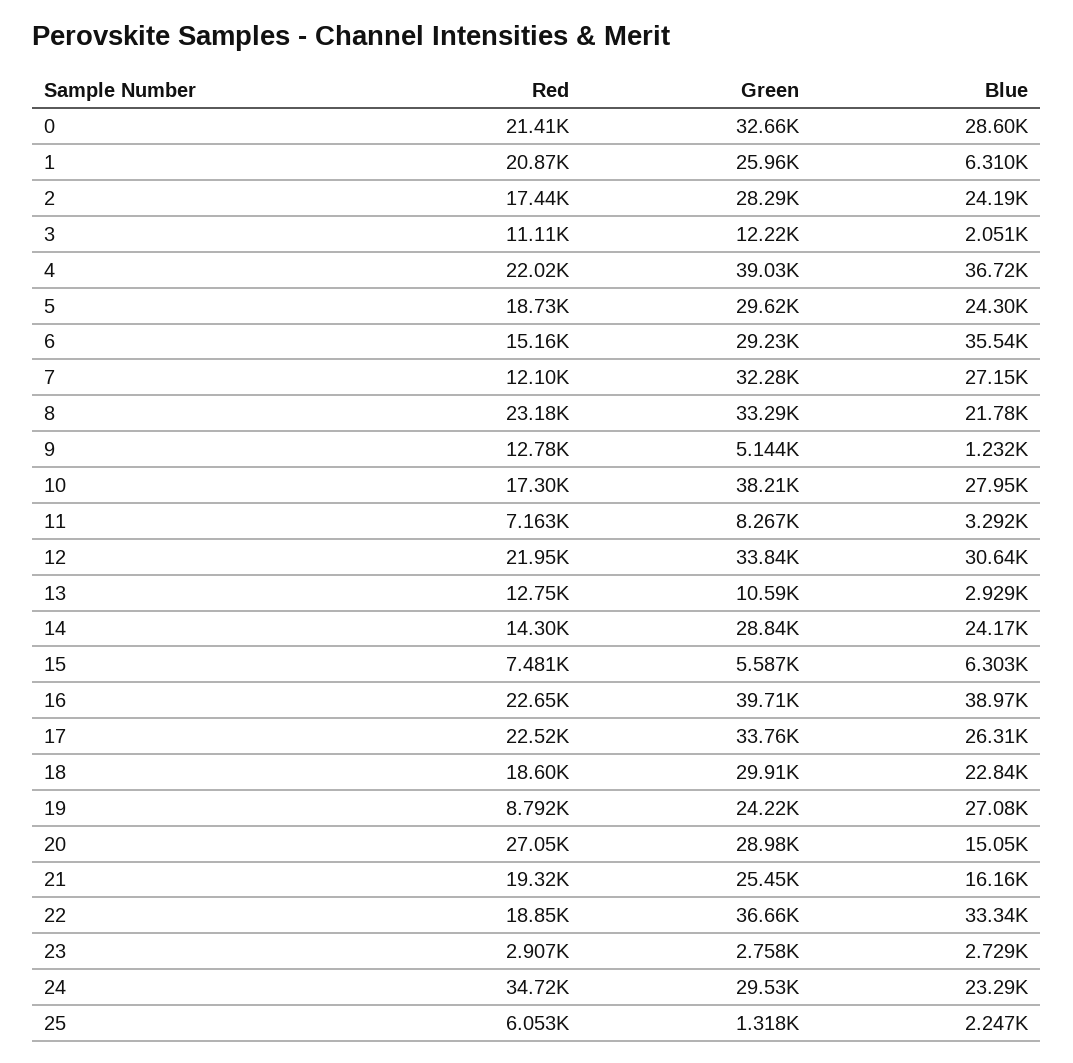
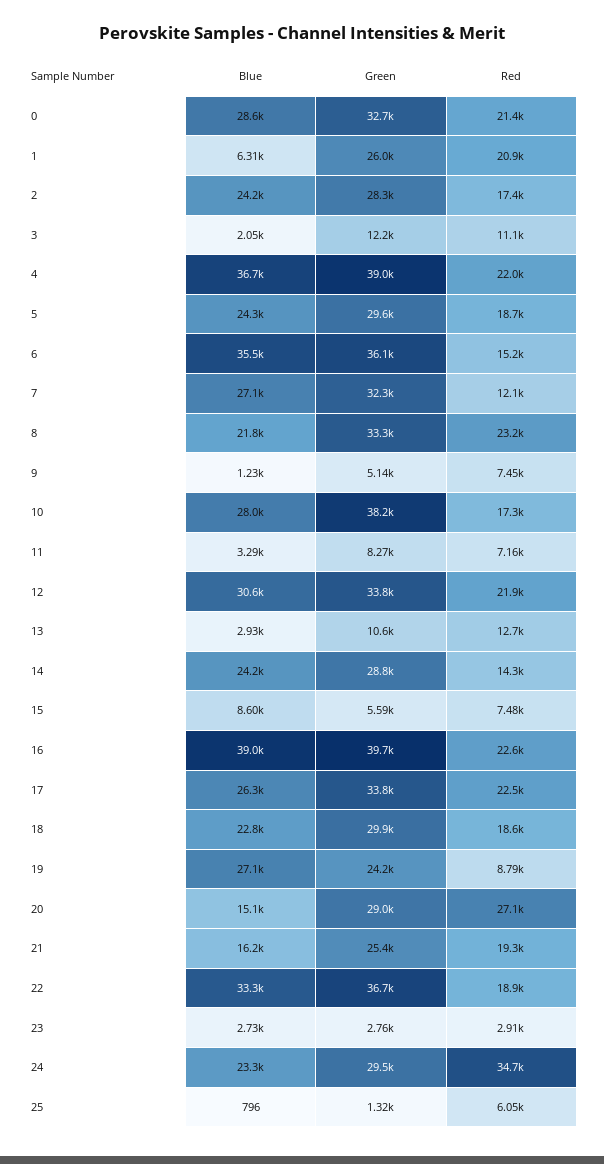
Green, 6: 29230 -> 36100
Red, 9: 12780 -> 7450
Blue, 15: 6303 -> 8600
Blue, 25: 2247 -> 796

